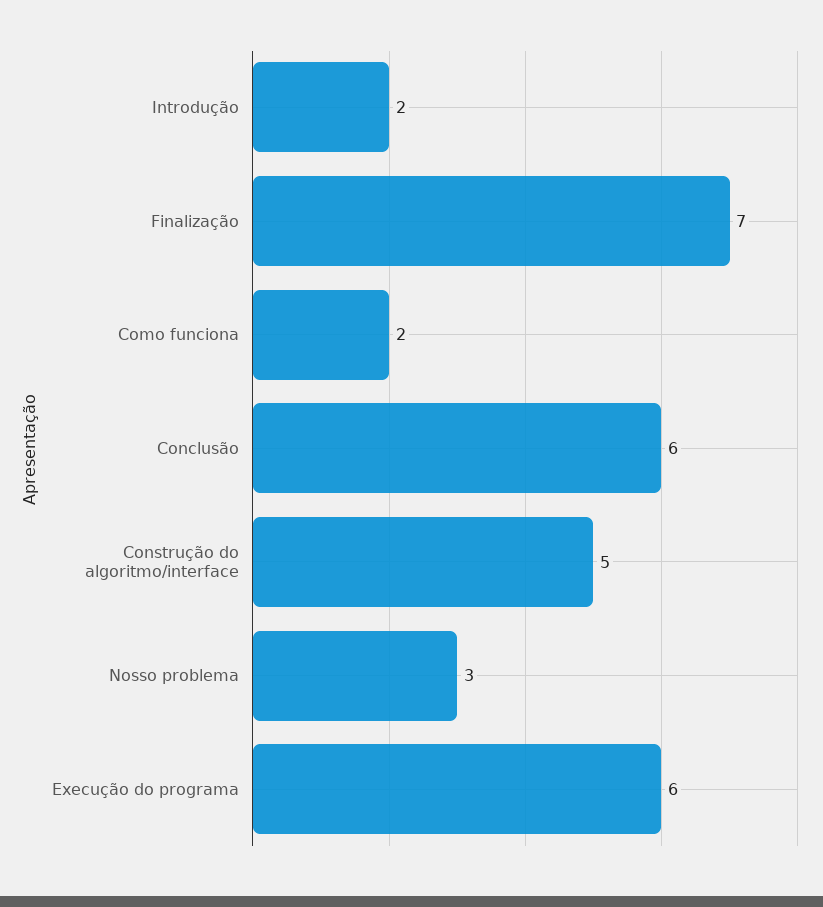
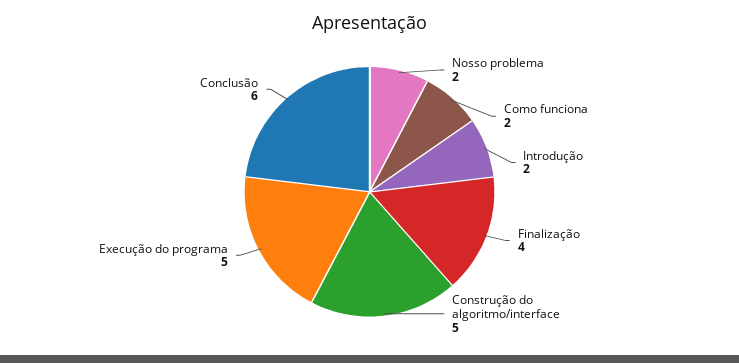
Finalização: 7 -> 4
Nosso problema: 3 -> 2
Execução do programa: 6 -> 5

